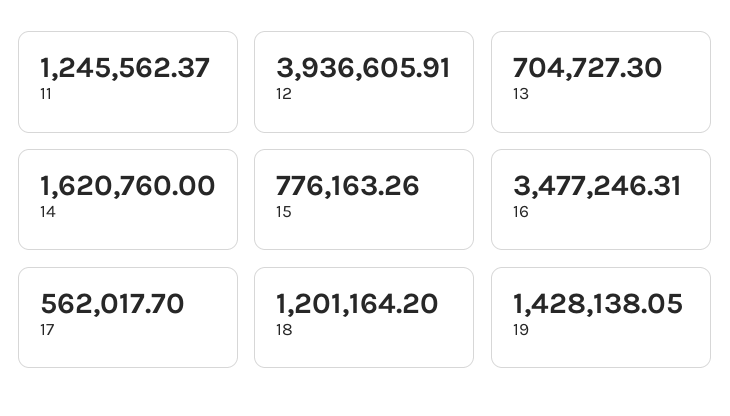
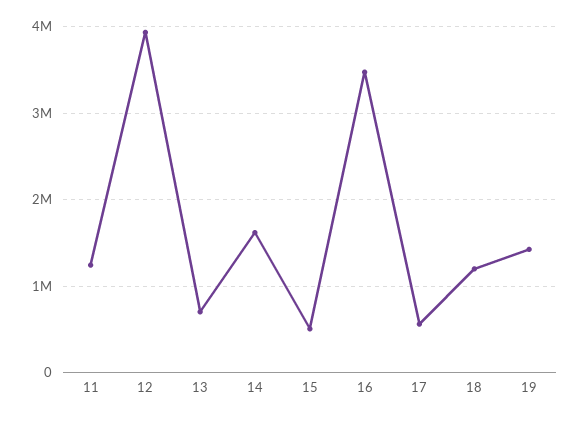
15: 776163.26 -> 500000

